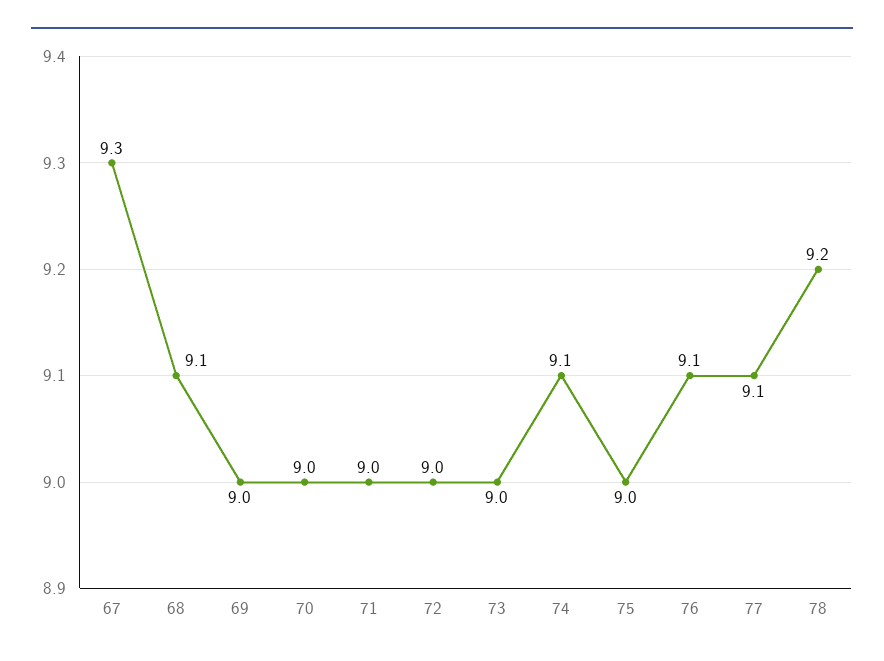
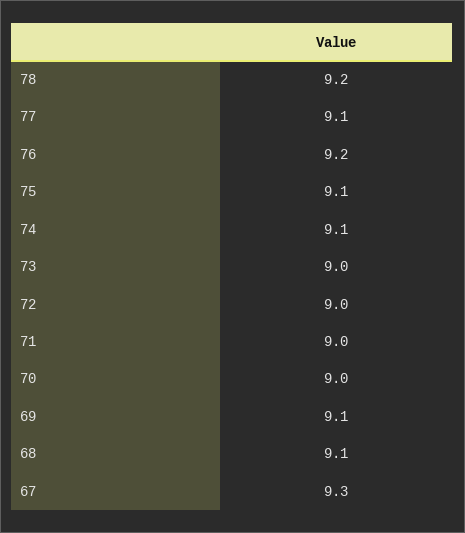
69: 9 -> 9.1
75: 9 -> 9.1
76: 9.1 -> 9.2

